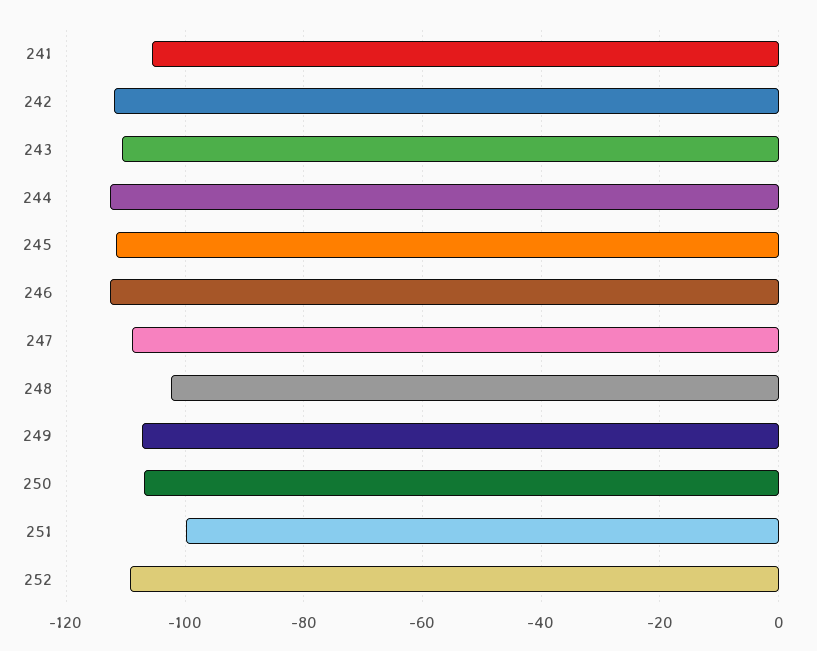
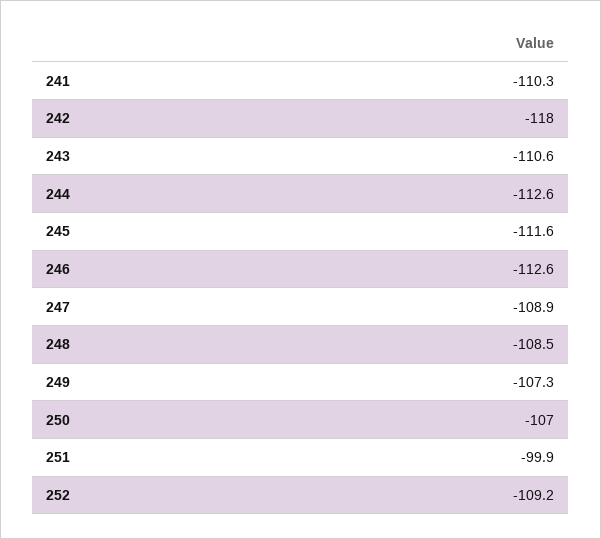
241: -106 -> -110.3
242: -112 -> -118
248: -102 -> -108.5

